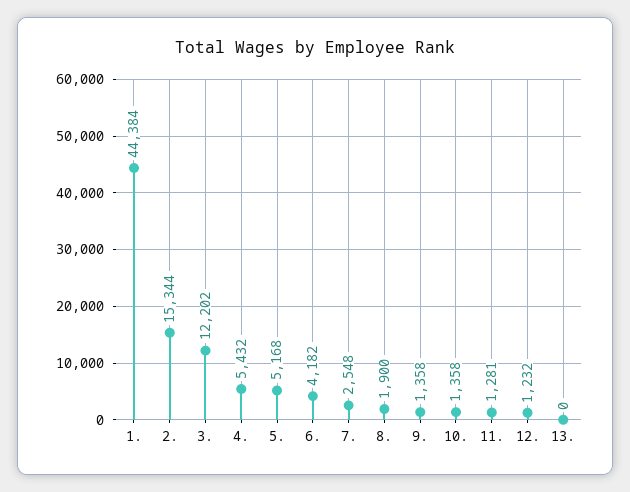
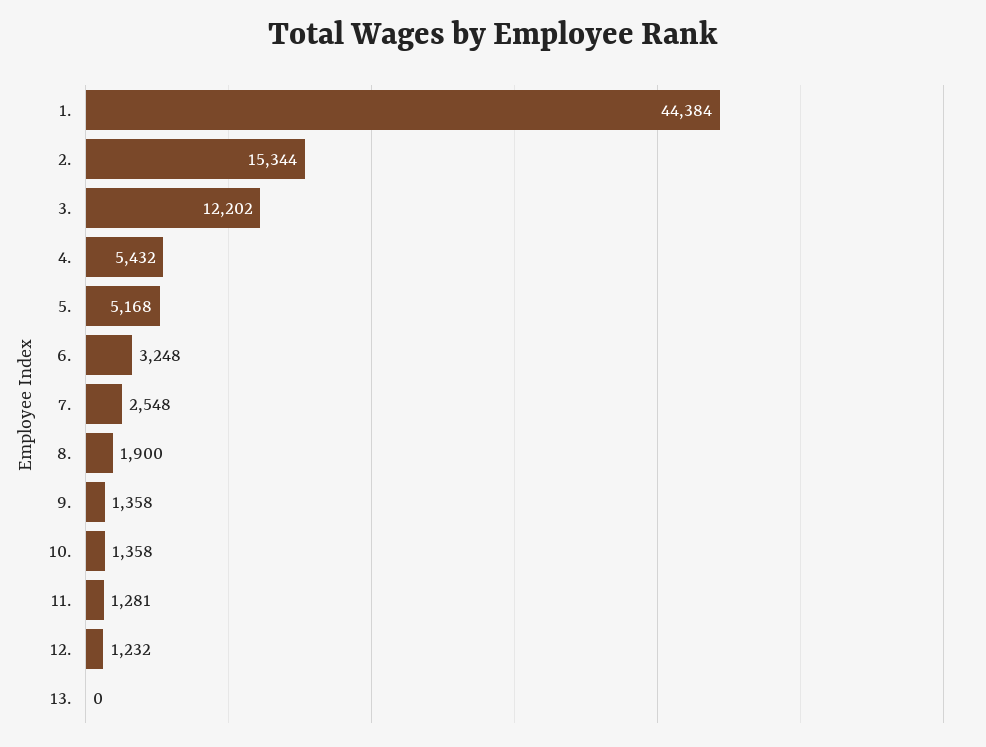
6.: 4182 -> 3248

